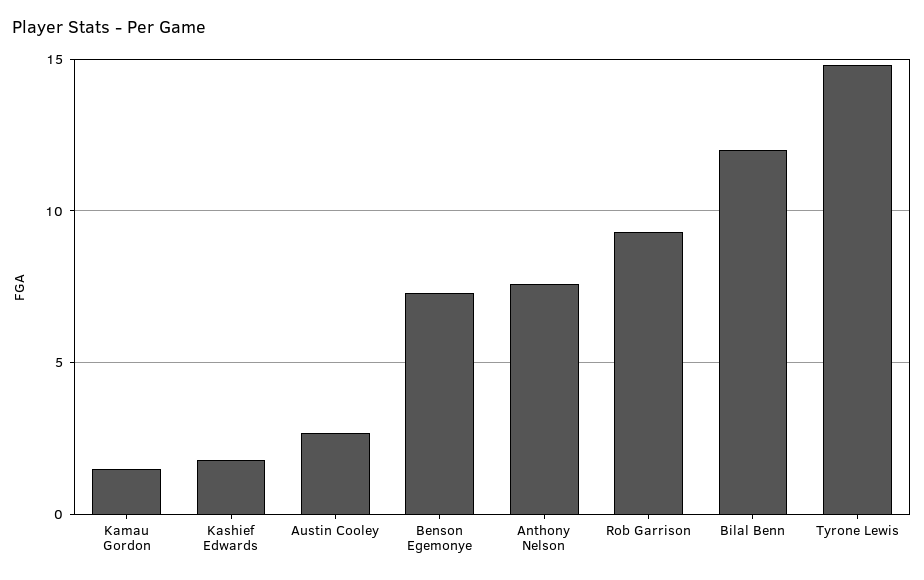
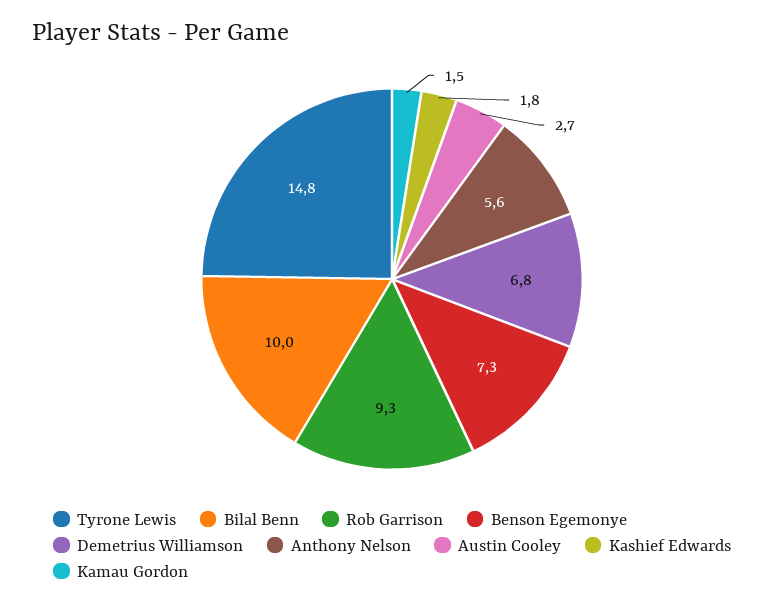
Anthony Nelson: 7.5 -> 5.6
Bilal Benn: 12 -> 10
Demetrius Williamson: none -> 6.8

